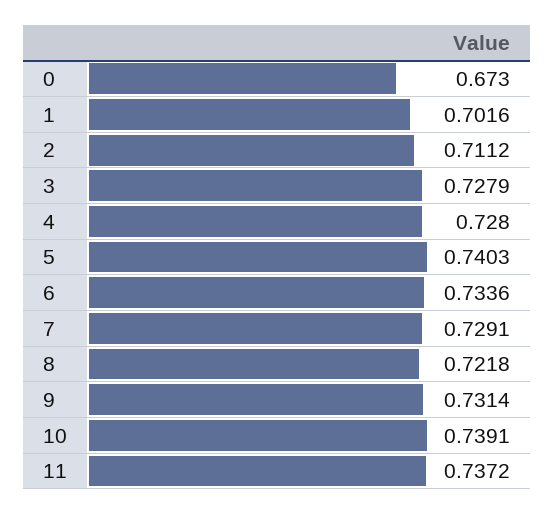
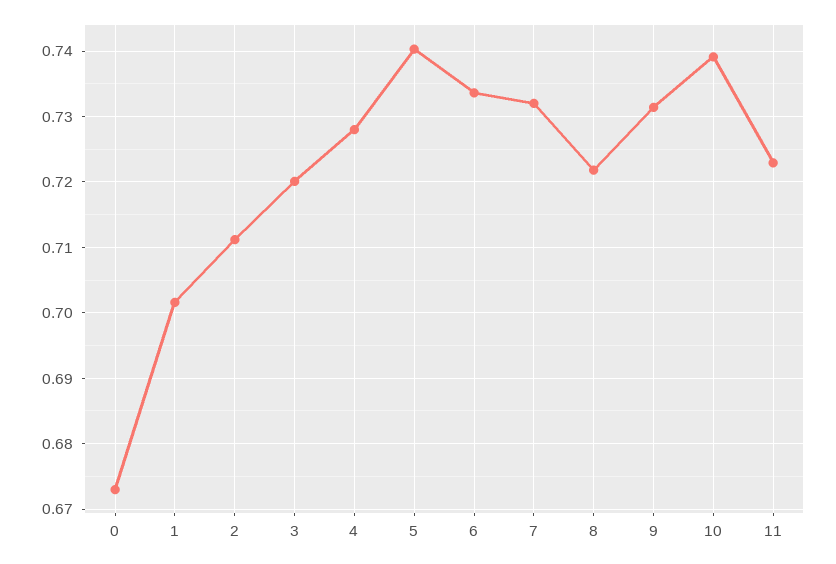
3: 0.7279 -> 0.72
7: 0.7291 -> 0.732
11: 0.7372 -> 0.723

